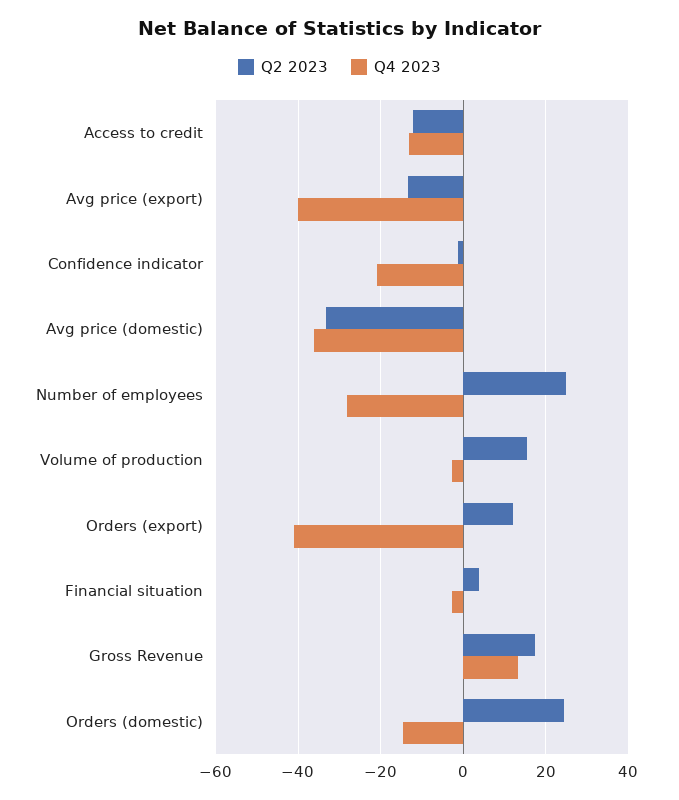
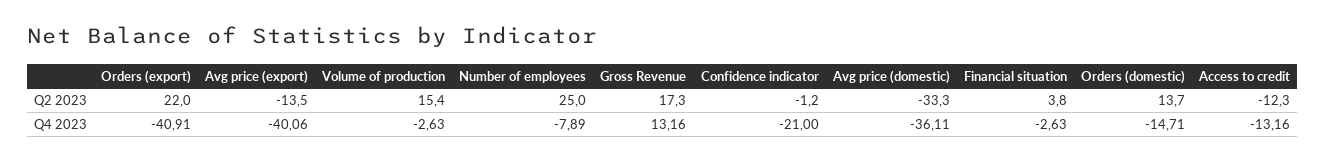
Q4 2023, Number of employees: -28 -> -7.89
Q2 2023, Orders (export): 12 -> 22
Q2 2023, Orders (domestic): 24 -> 13.7

